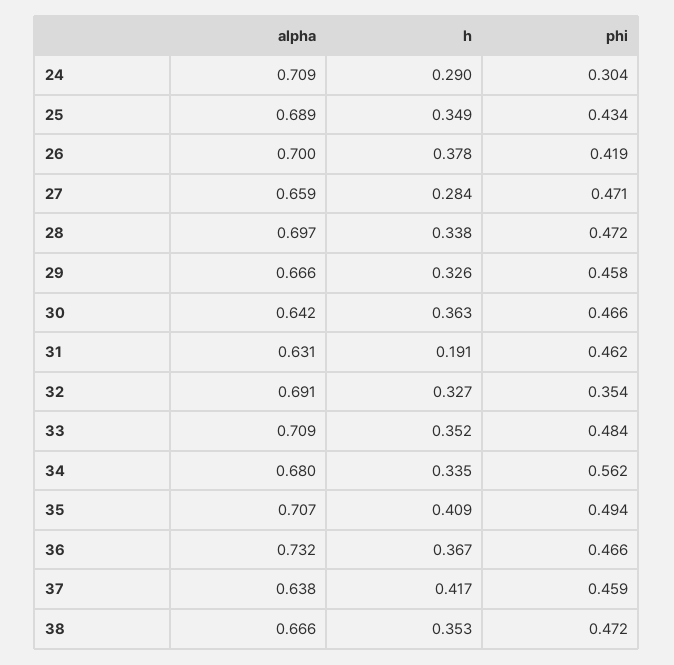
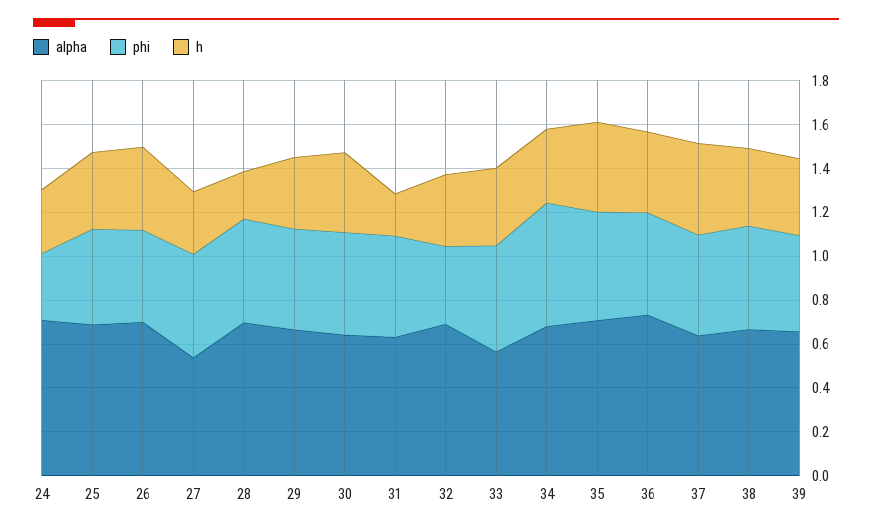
alpha, 27: 0.659 -> 0.55
h, 28: 0.338 -> 0.2
alpha, 33: 0.709 -> 0.55
alpha, 39: none -> 0.65
phi, 39: none -> 0.45
h, 39: none -> 0.35

